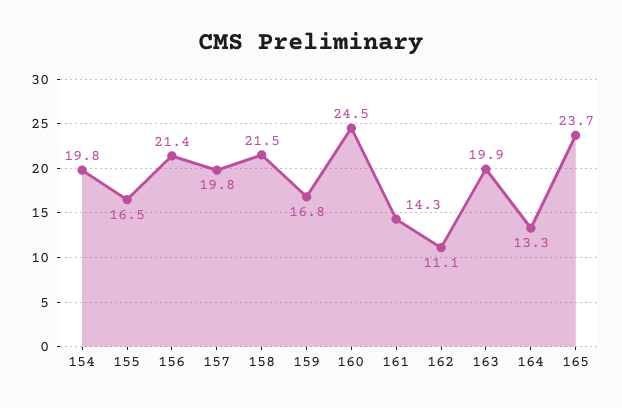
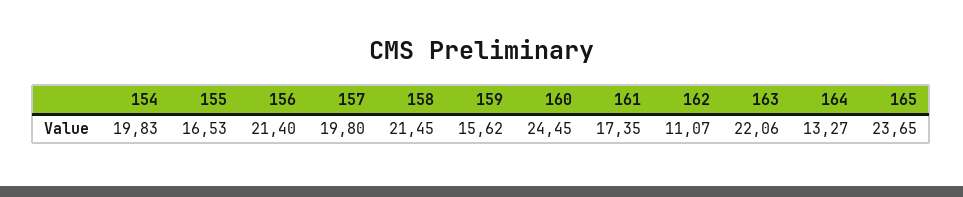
159: 16.8 -> 15.62
161: 14.3 -> 17.35
163: 19.9 -> 22.06

